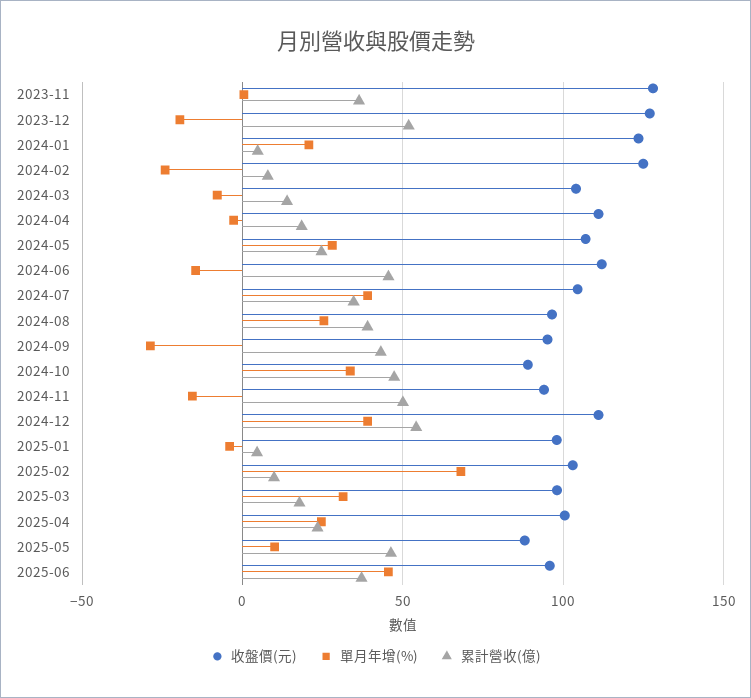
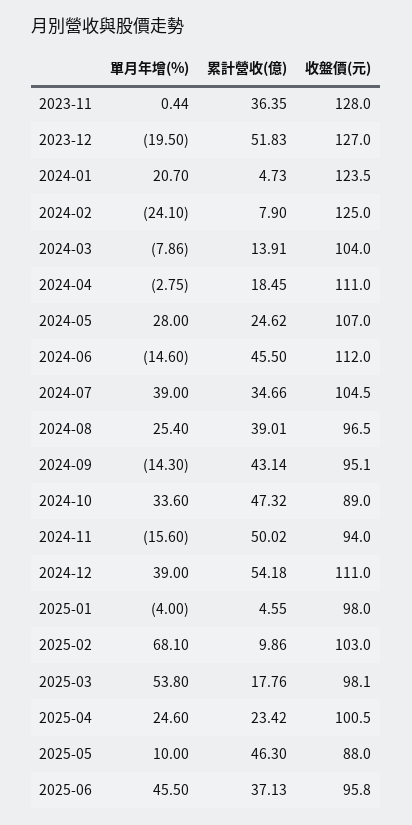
單月年增(%), 2024-09: -30 -> -14.3
單月年增(%), 2025-03: 30 -> 53.8

